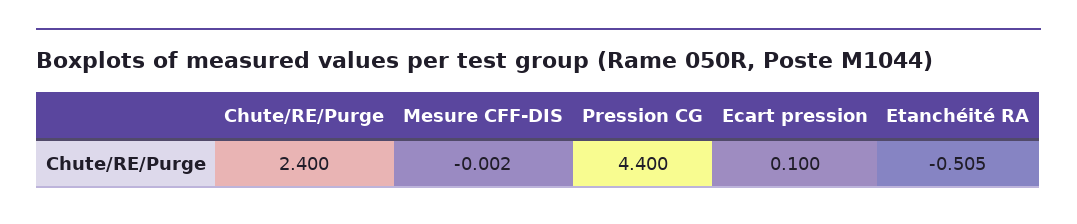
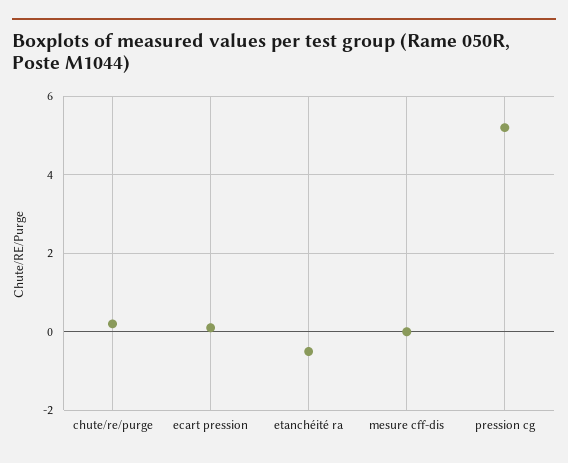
Chute/RE/Purge: 2.4 -> 0.2
Pression CG: 4.4 -> 5.2

